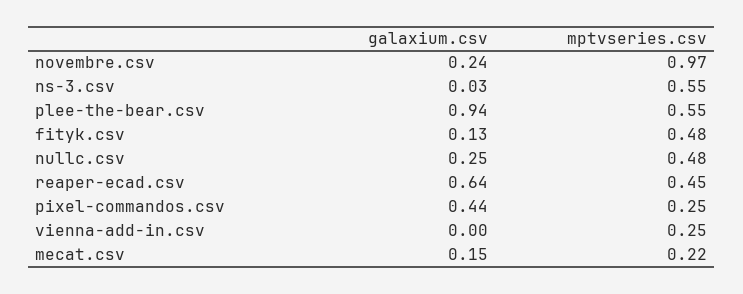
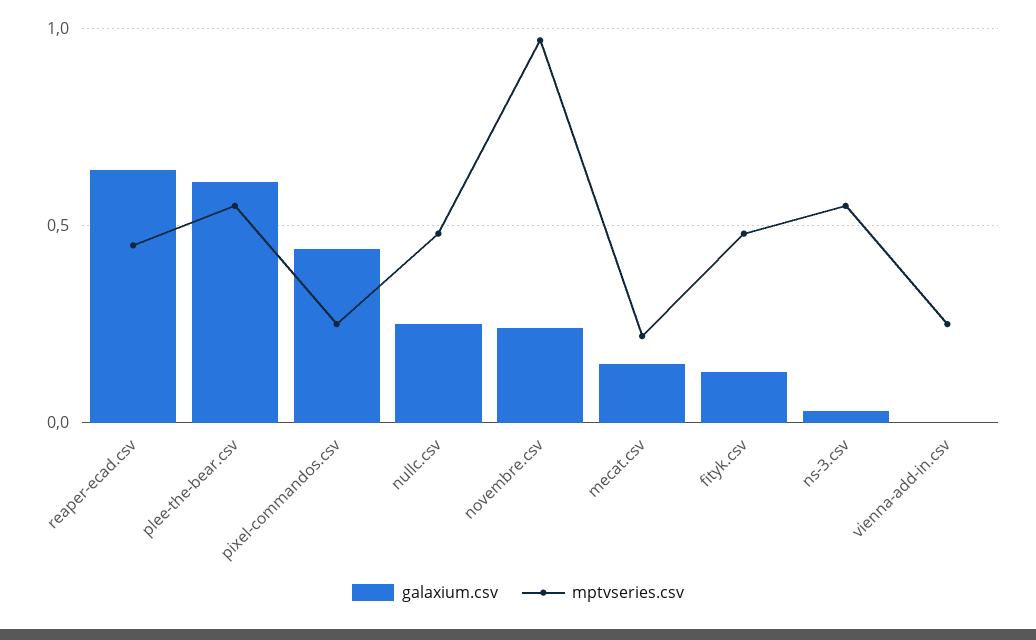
galaxium.csv, plee-the-bear.csv: 0.94 -> 0.6

